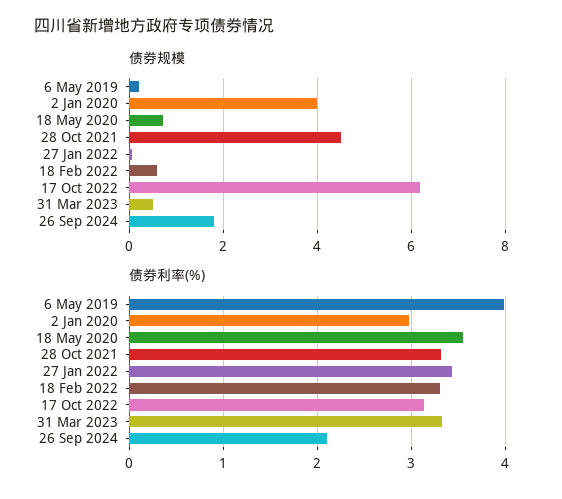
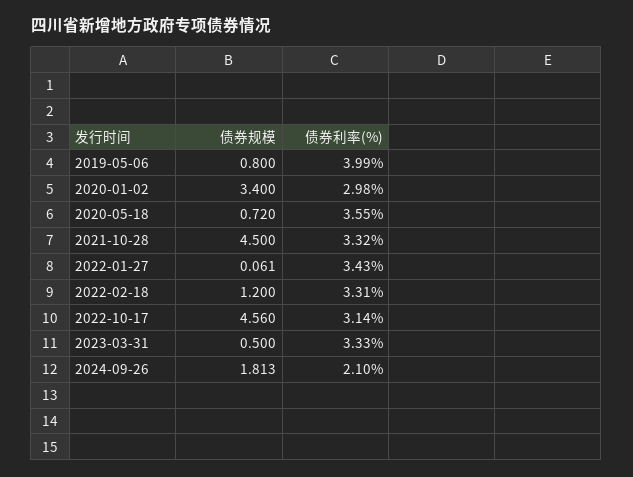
债券规模, 6 May 2019: 0.2 -> 0.8
债券规模, 2 Jan 2020: 4 -> 3.4
债券规模, 18 Feb 2022: 0.6 -> 1.2
债券规模, 17 Oct 2022: 6.2 -> 4.56

